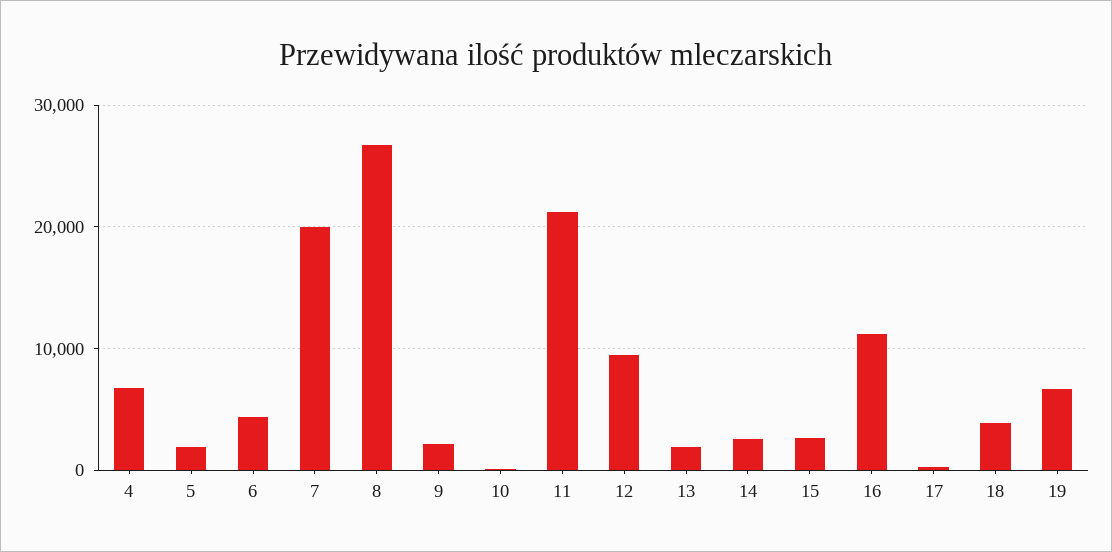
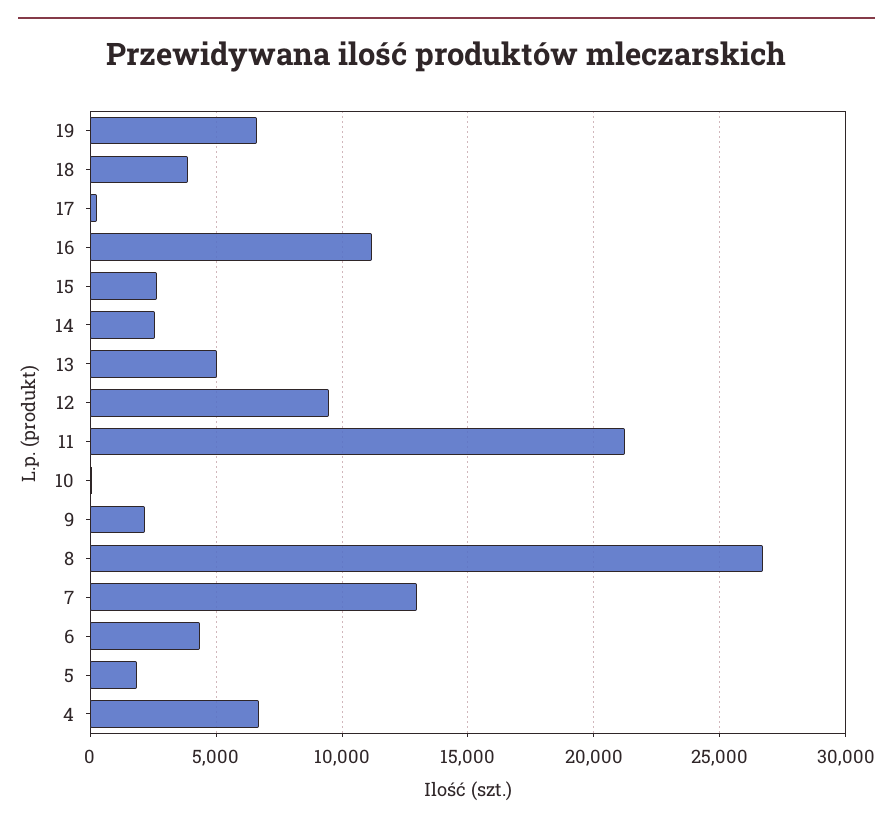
7: 20000 -> 13000
13: 2000 -> 5000

